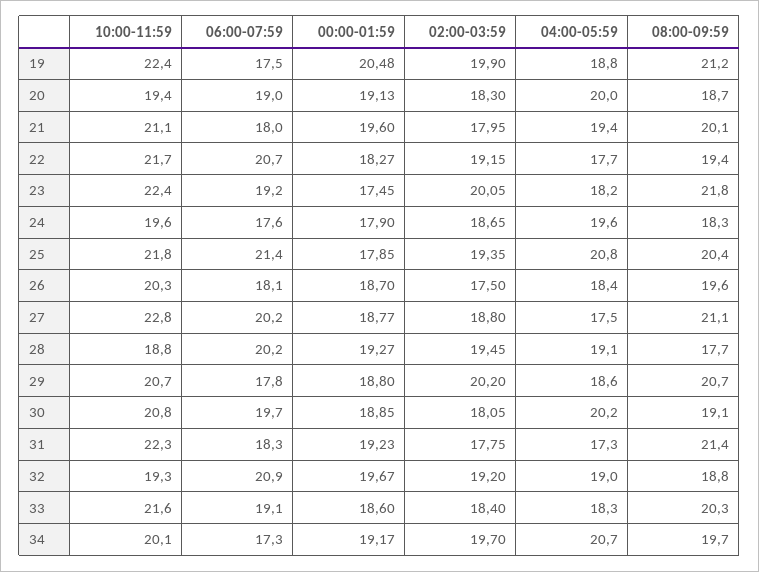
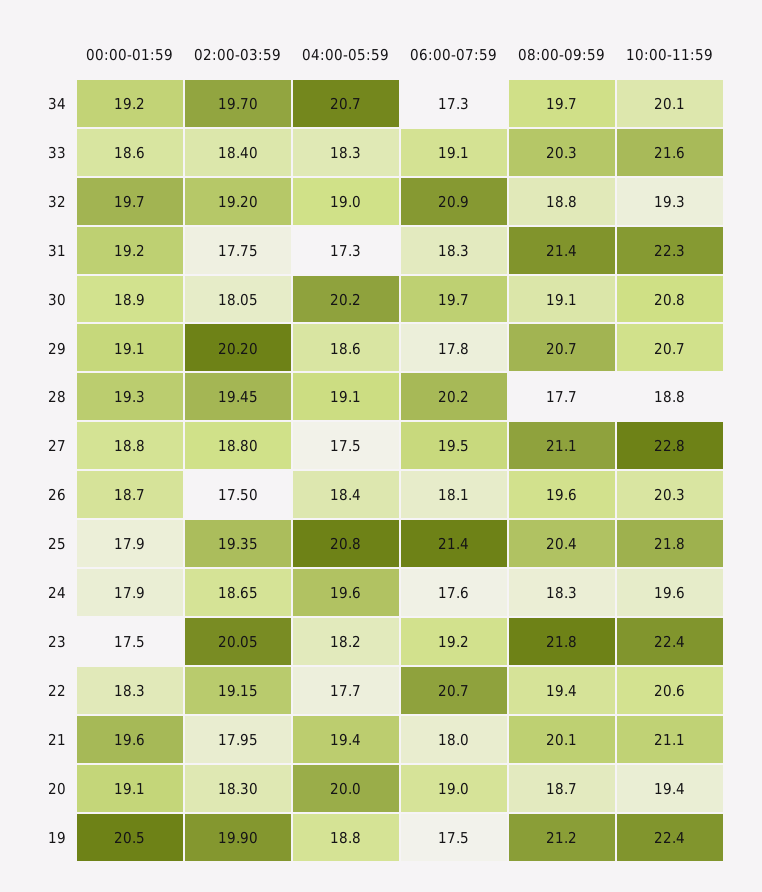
10:00-11:59, 22: 21.7 -> 20.6
06:00-07:59, 27: 20.2 -> 19.5
00:00-01:59, 29: 18.8 -> 19.1

